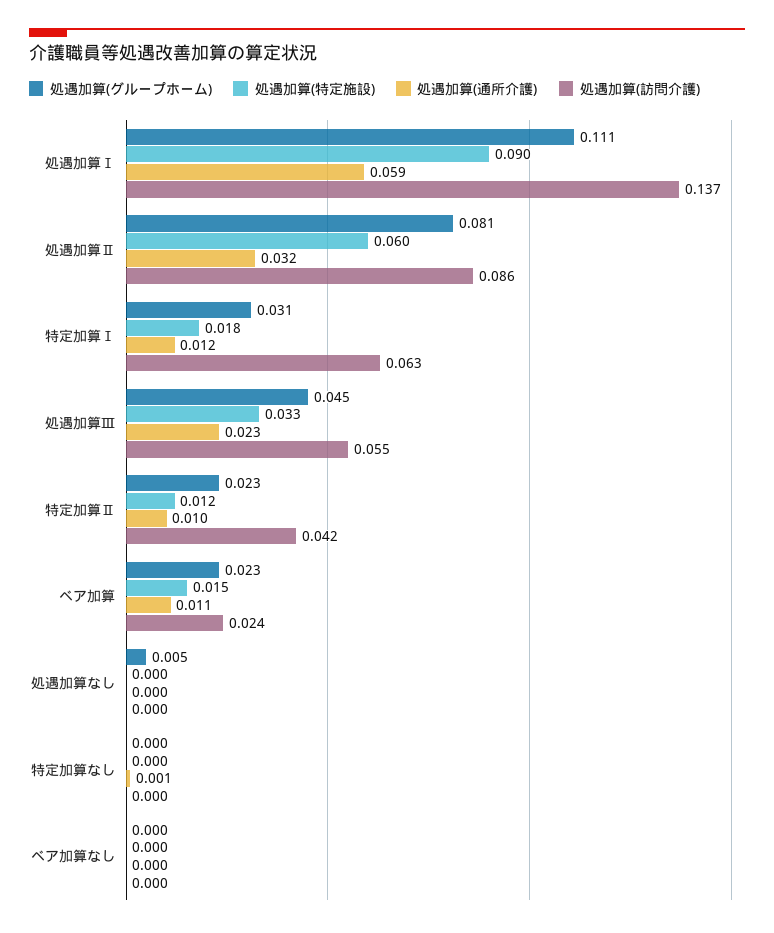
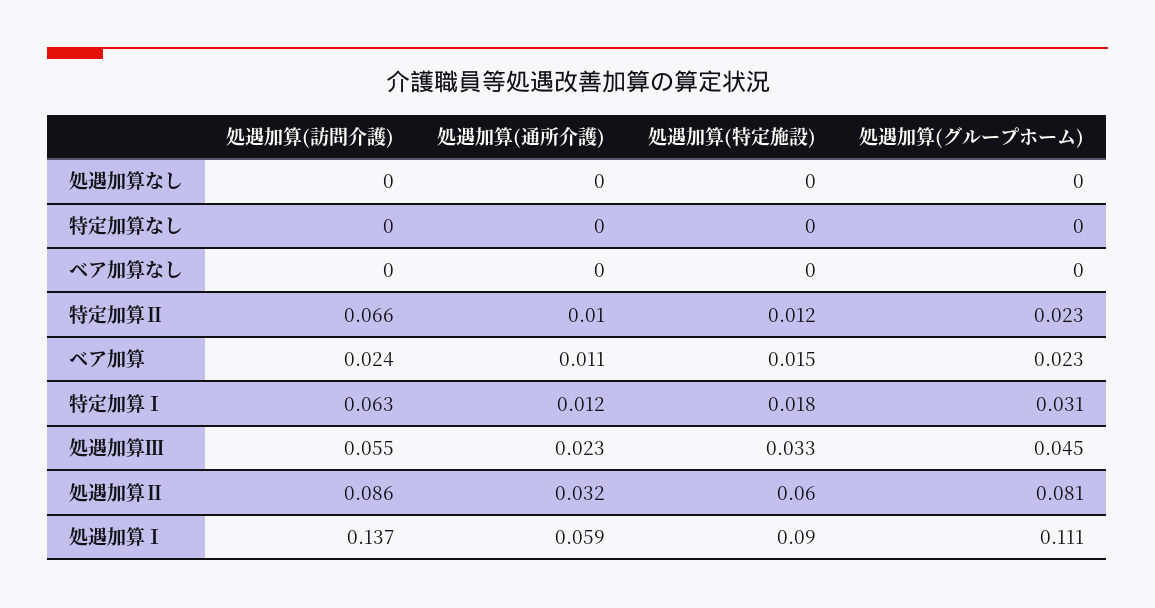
処遇加算(訪問介護), 特定加算Ⅱ: 0.042 -> 0.066
処遇加算(グループホーム), 処遇加算なし: 0.005 -> 0
処遇加算(通所介護), 特定加算なし: 0.001 -> 0

